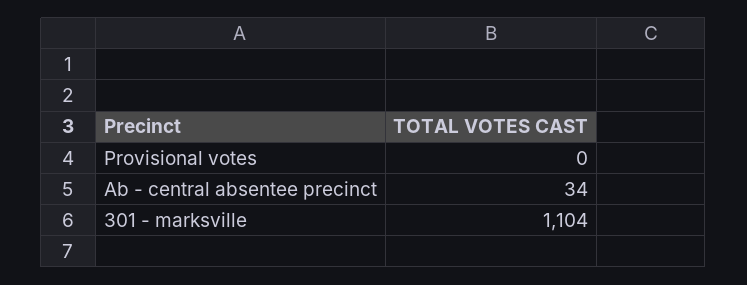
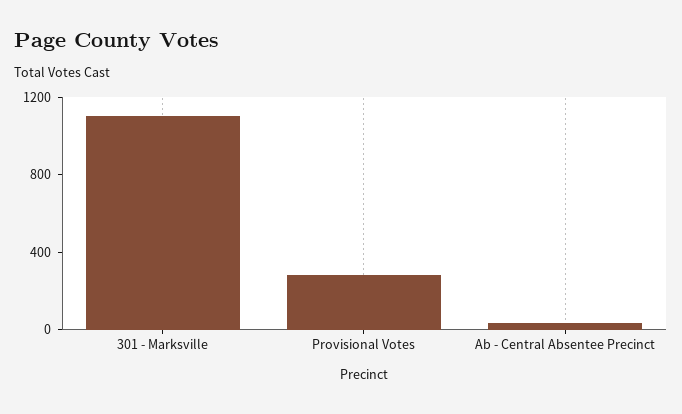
Provisional votes: 0 -> 300

